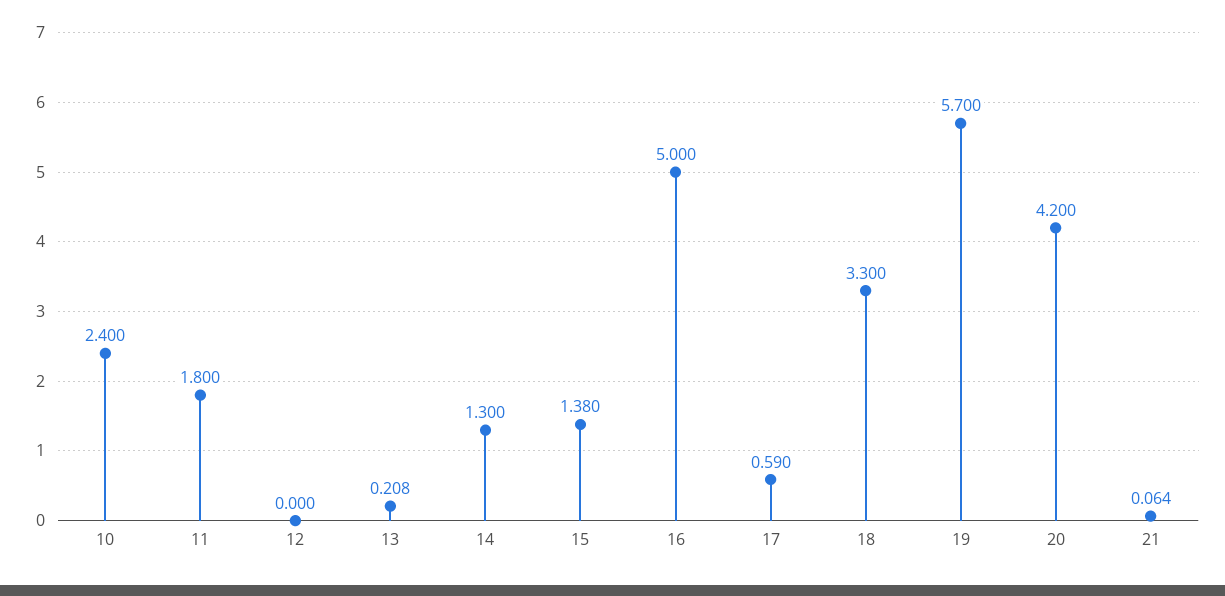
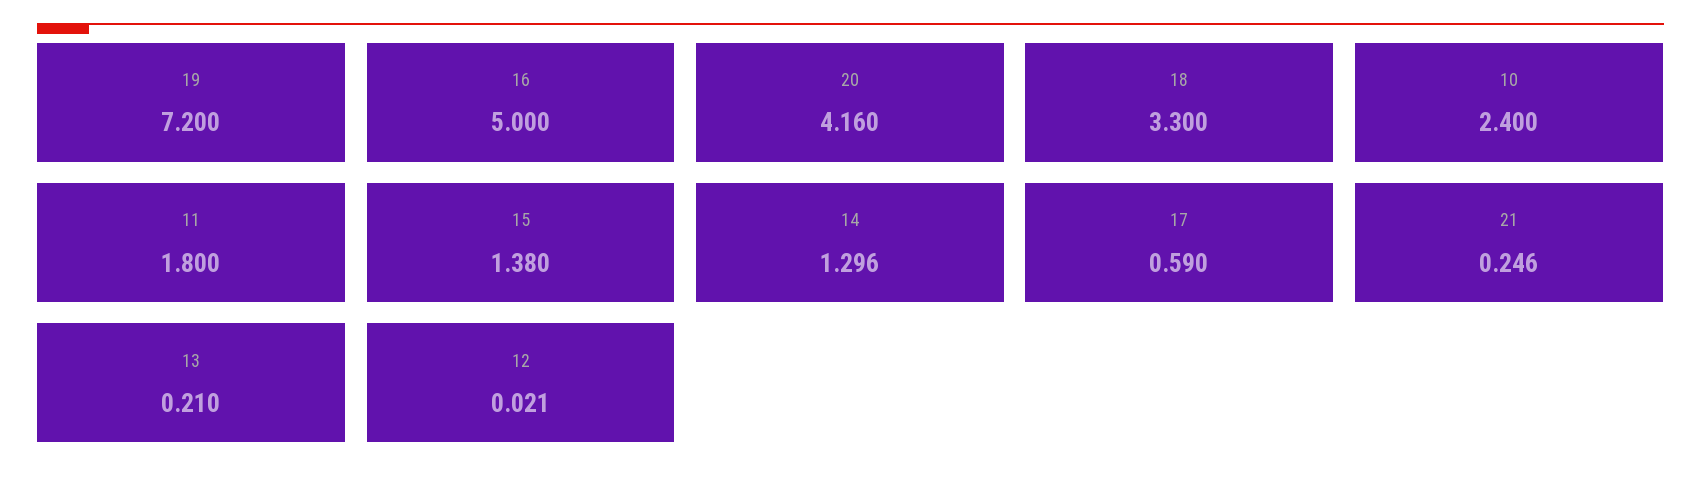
12: 0 -> 0.021
13: 0.208 -> 0.21
14: 1.3 -> 1.296
19: 5.7 -> 7.2
20: 4.2 -> 4.16
21: 0.064 -> 0.246

